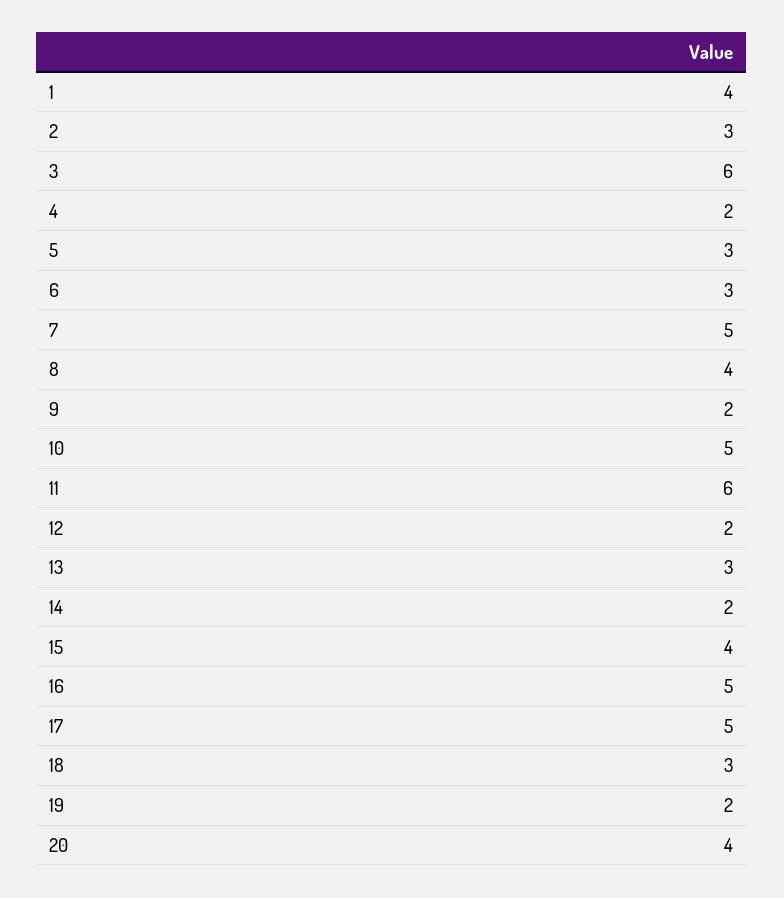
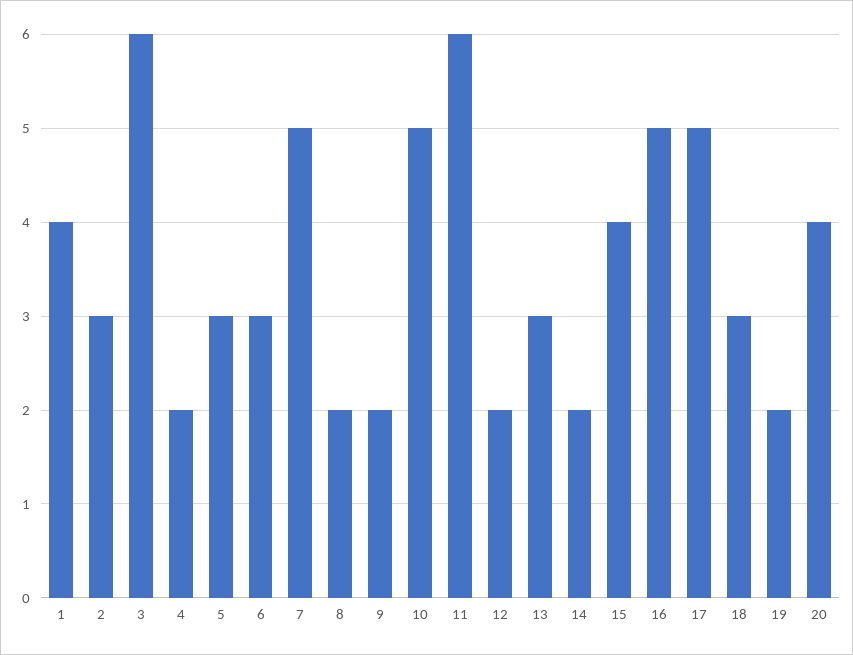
8: 4 -> 2

